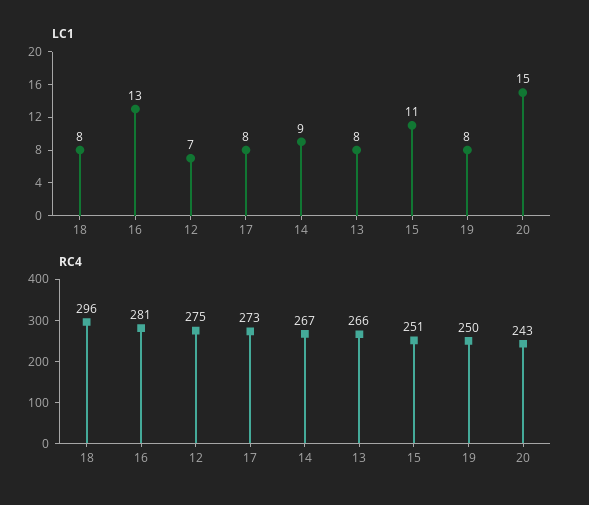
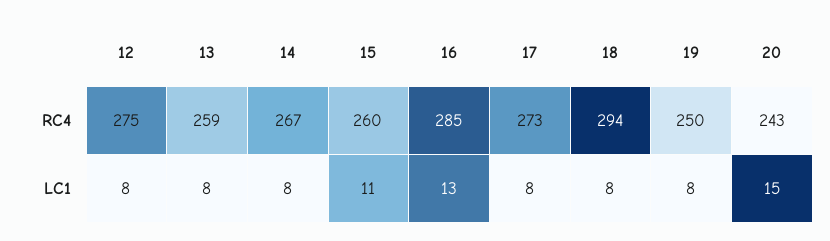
LC1, 12: 7 -> 8
LC1, 14: 9 -> 8
RC4, 18: 296 -> 294
RC4, 16: 281 -> 285
RC4, 13: 266 -> 259
RC4, 15: 251 -> 260

